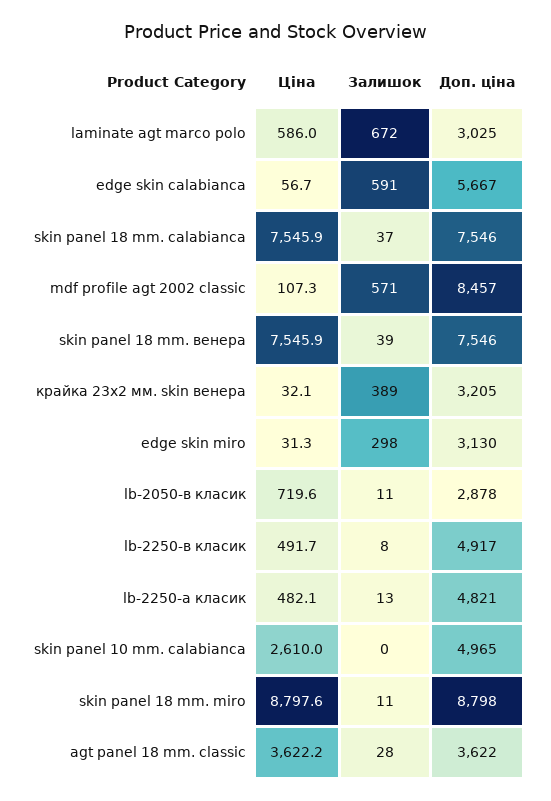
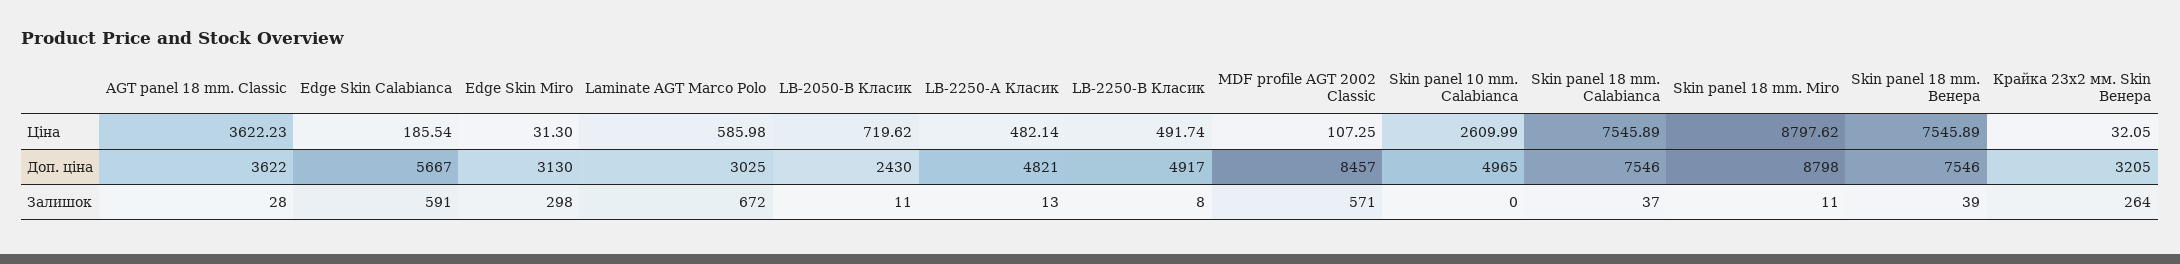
Ціна, edge skin calabianca: 56.7 -> 185.54
Залишок, крайка 23x2 мм. skin венера: 389 -> 264
Доп. ціна, lb-2050-в класик: 2878 -> 2430

